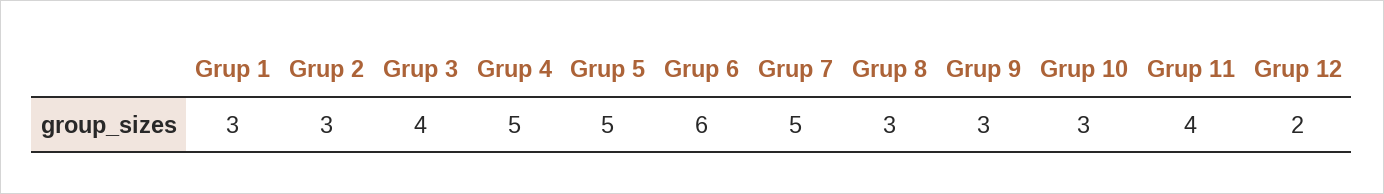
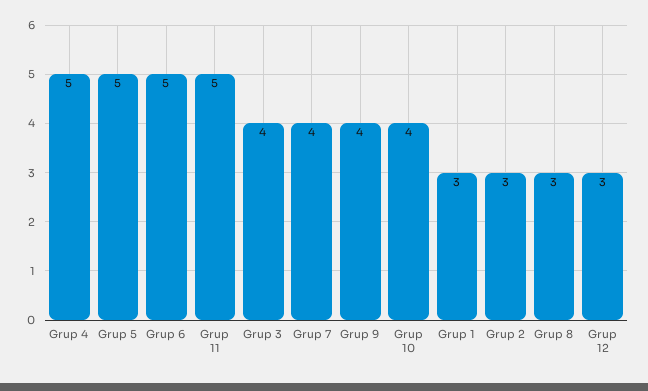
Grup 6: 6 -> 5
Grup 7: 5 -> 4
Grup 9: 3 -> 4
Grup 10: 3 -> 4
Grup 11: 4 -> 5
Grup 12: 2 -> 3

